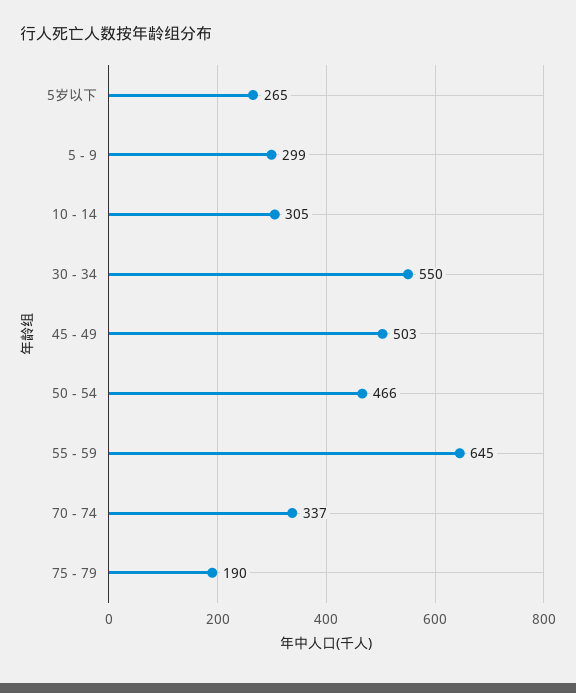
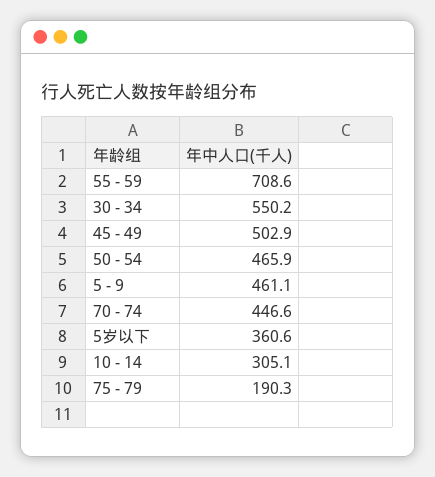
5岁以下: 265 -> 360.6
5 - 9: 299 -> 461.1
55 - 59: 645 -> 708.6
70 - 74: 337 -> 446.6

